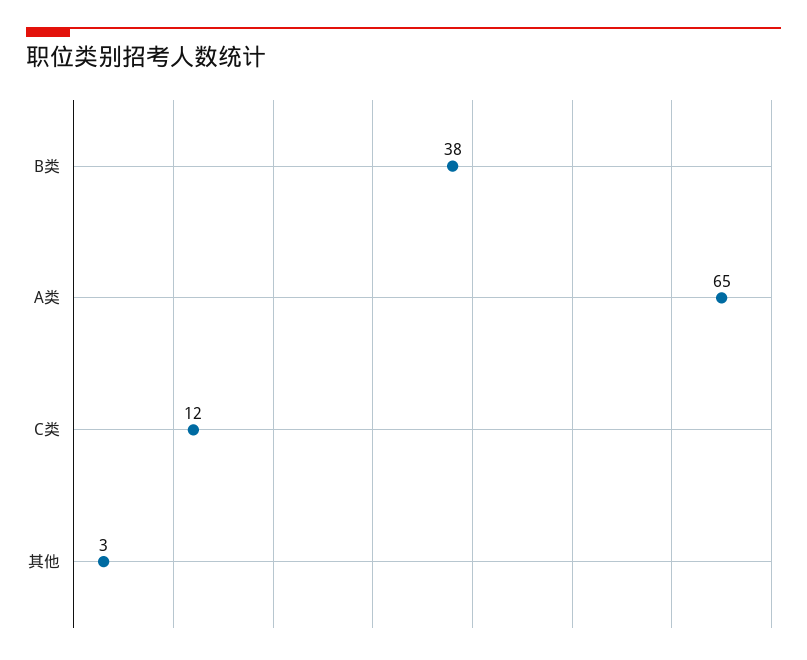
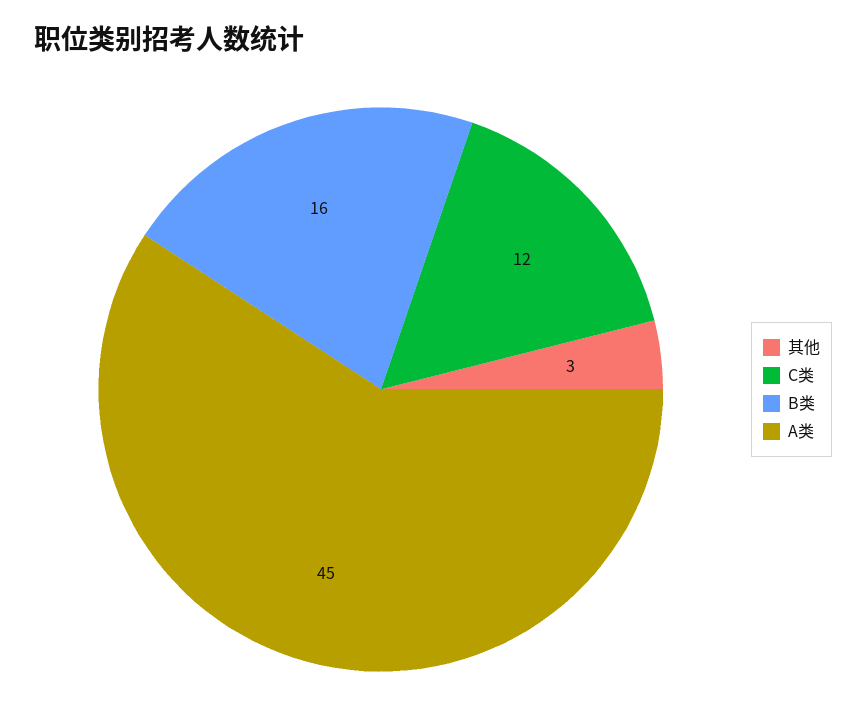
B类: 38 -> 16
A类: 65 -> 45

